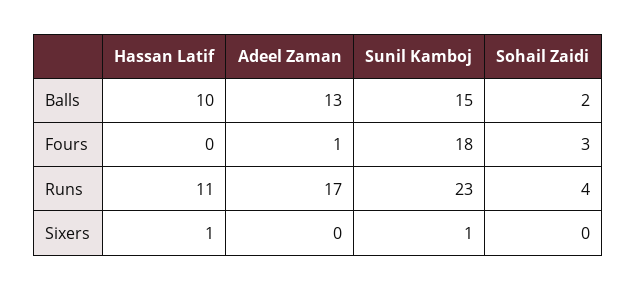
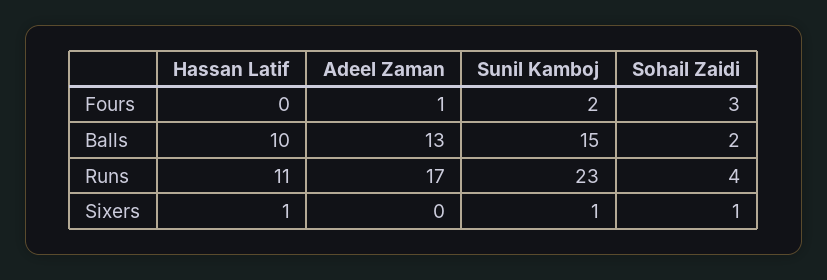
Sunil Kamboj, Fours: 18 -> 2
Sohail Zaidi, Sixers: 0 -> 1

